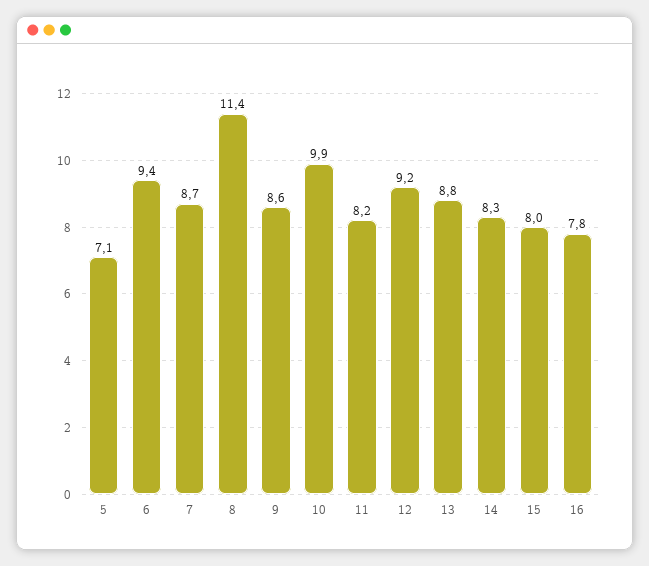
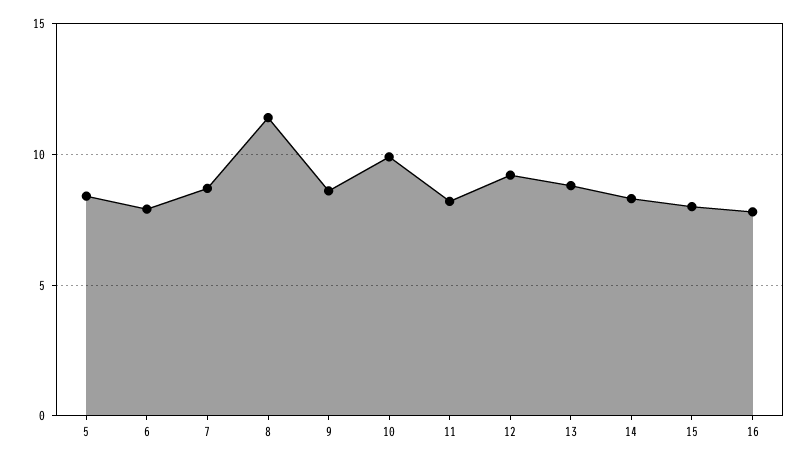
5: 7.1 -> 8.5
6: 9.4 -> 8

